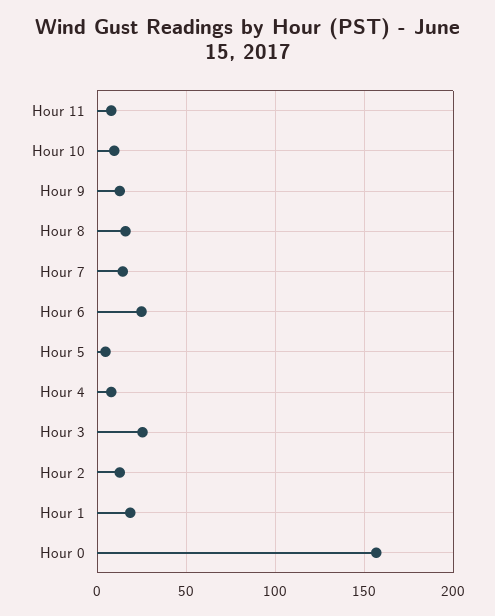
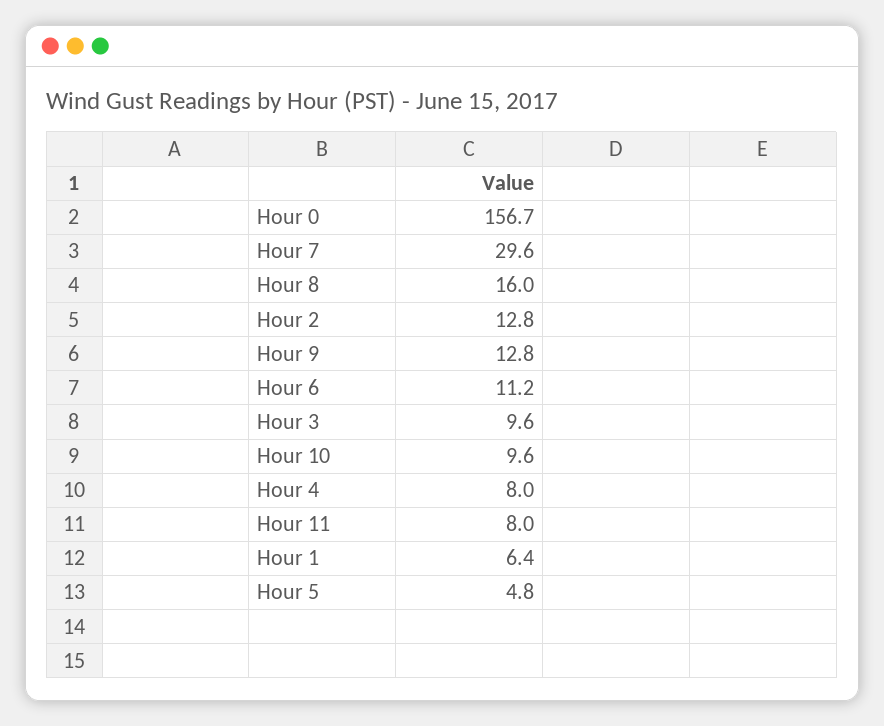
Hour 7: 15 -> 29.6
Hour 6: 25 -> 11.2
Hour 3: 25 -> 9.6
Hour 1: 20 -> 6.4

